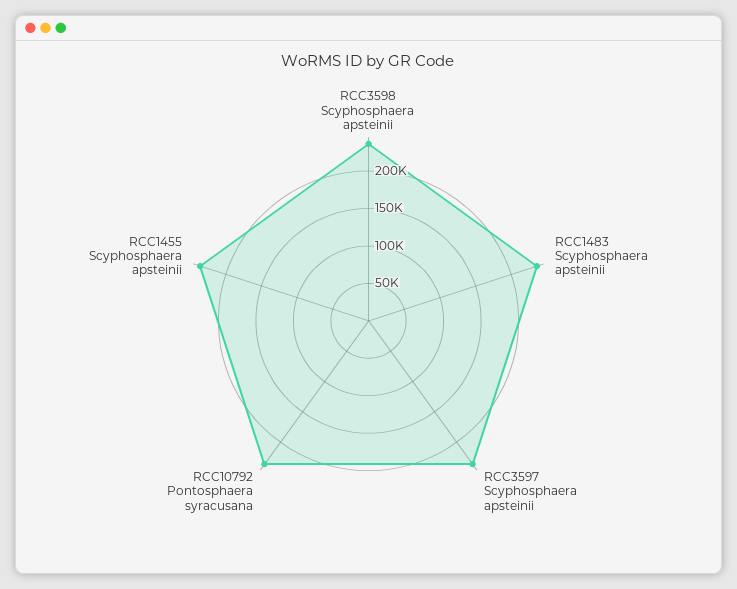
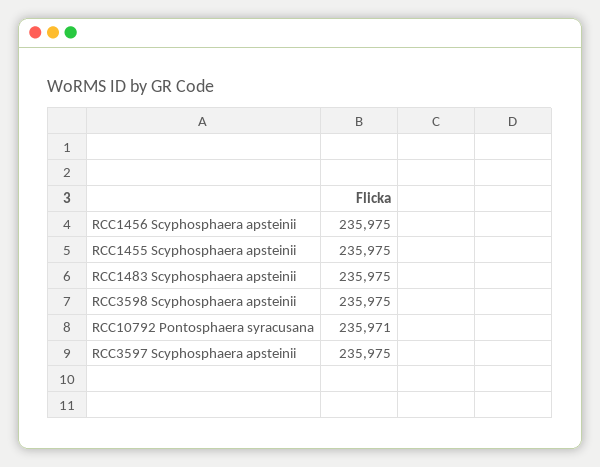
RCC1456 Scyphosphaera apsteinii: none -> 235975

